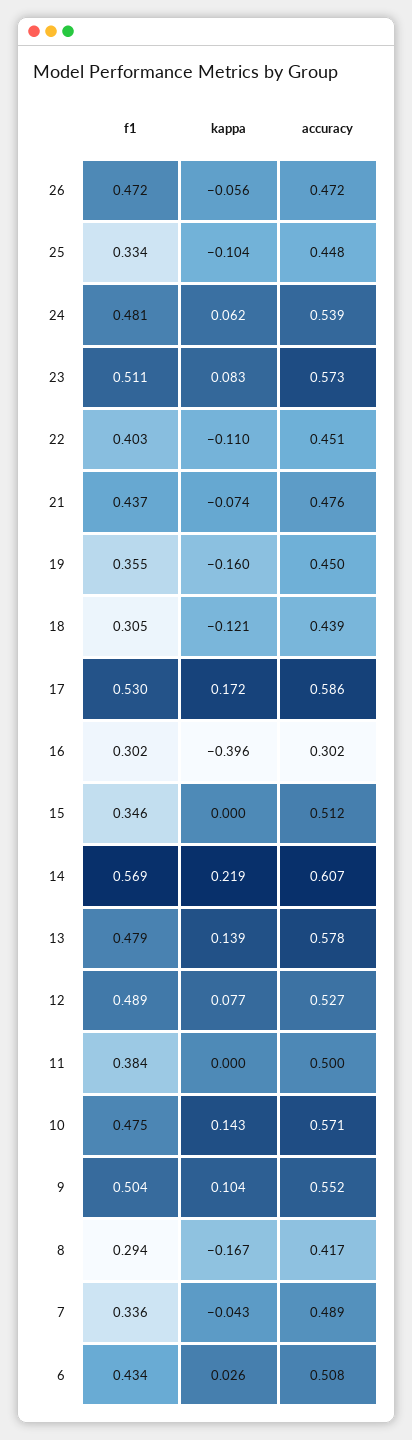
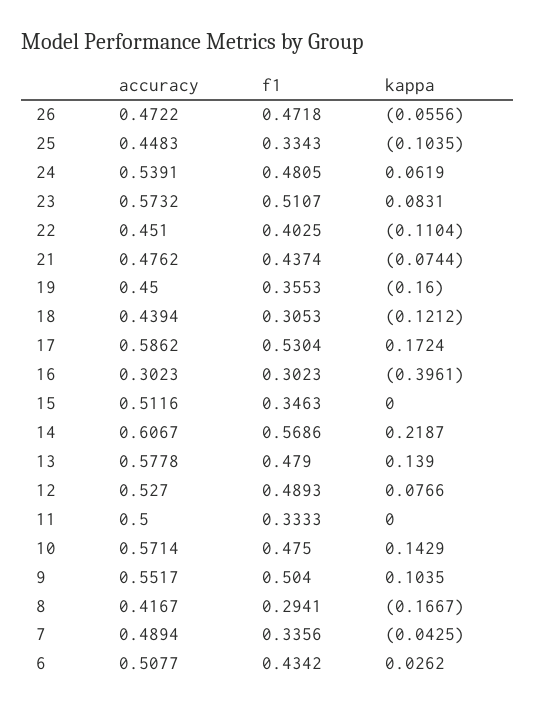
f1, 11: 0.384 -> 0.3333

